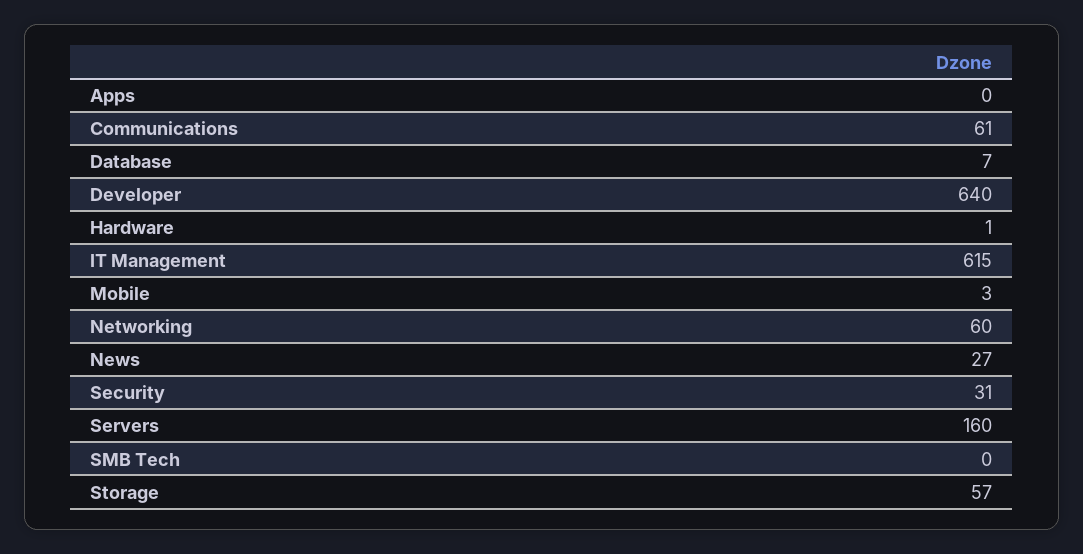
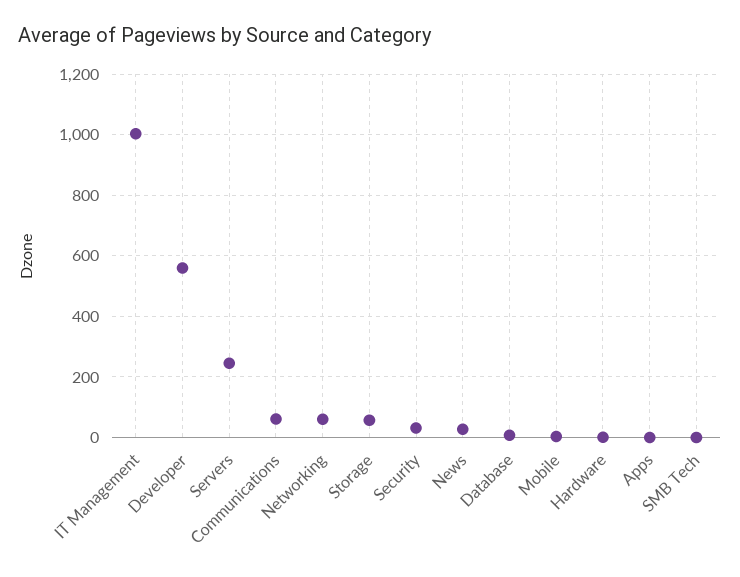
Developer: 640 -> 560
IT Management: 615 -> 1000
Servers: 160 -> 240

